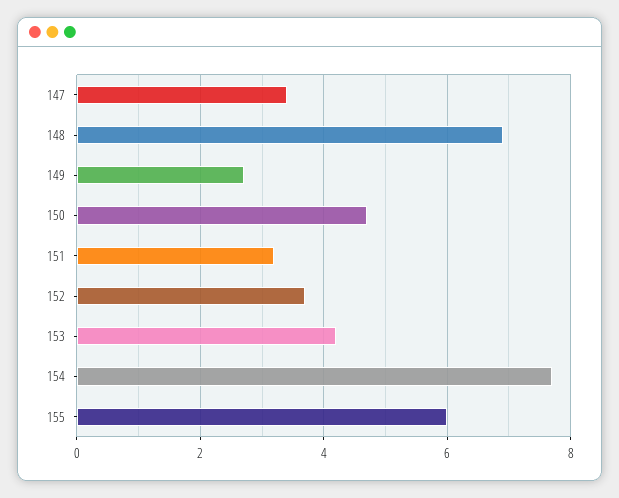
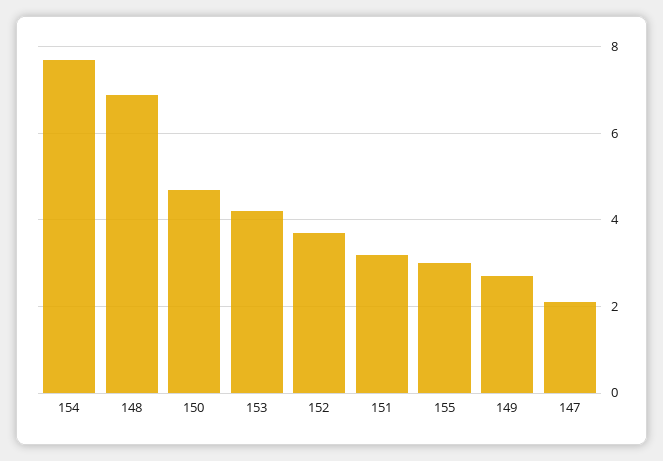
147: 3.5 -> 2
155: 6 -> 3

